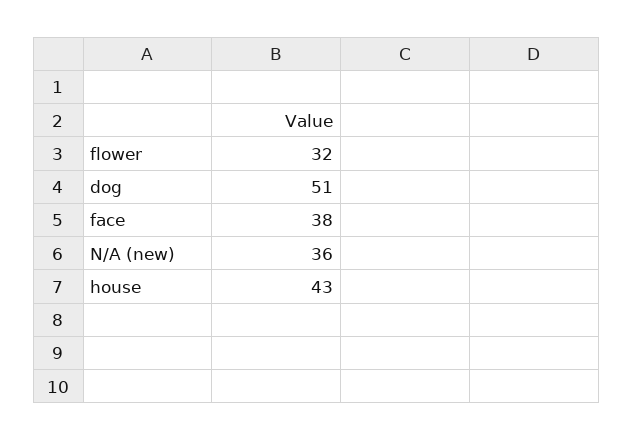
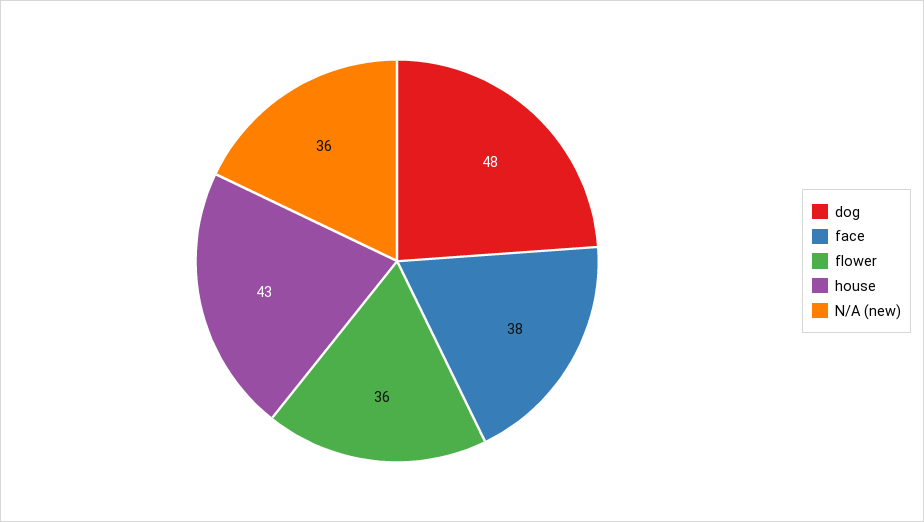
flower: 32 -> 36
dog: 51 -> 48

